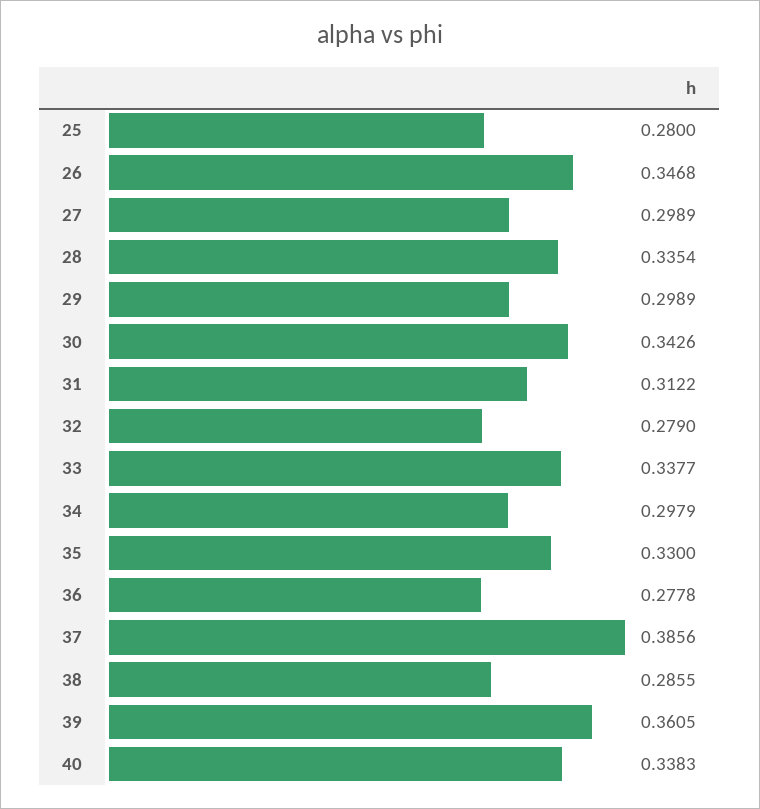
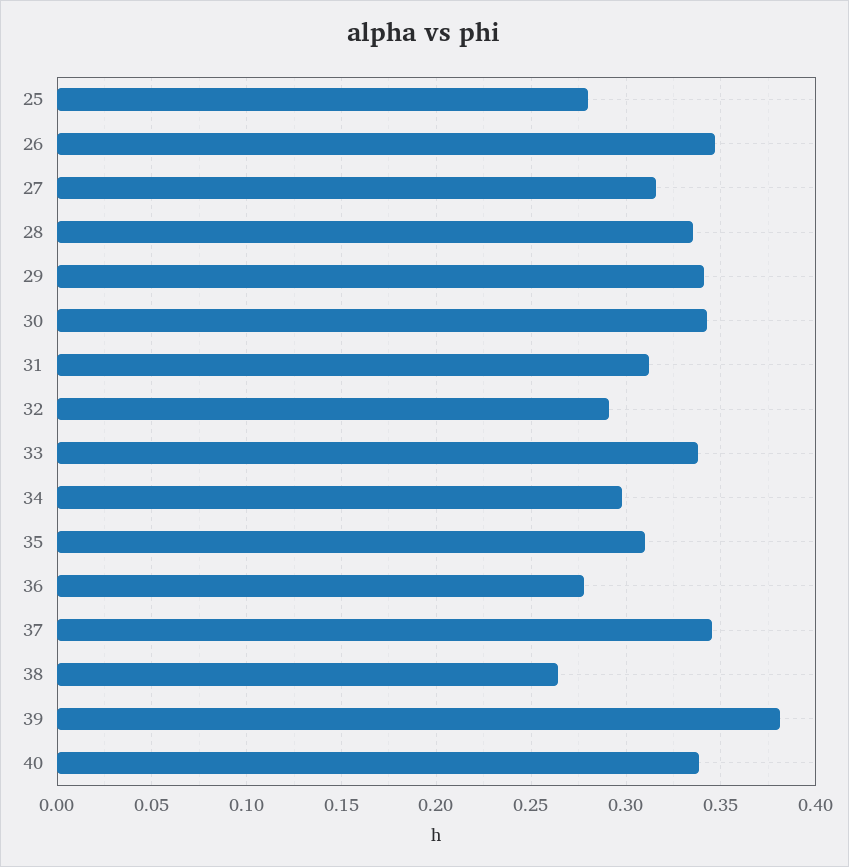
27: 0.2989 -> 0.315
29: 0.2989 -> 0.34
32: 0.279 -> 0.29
35: 0.33 -> 0.31
37: 0.3856 -> 0.345
38: 0.2855 -> 0.265
39: 0.3605 -> 0.38

